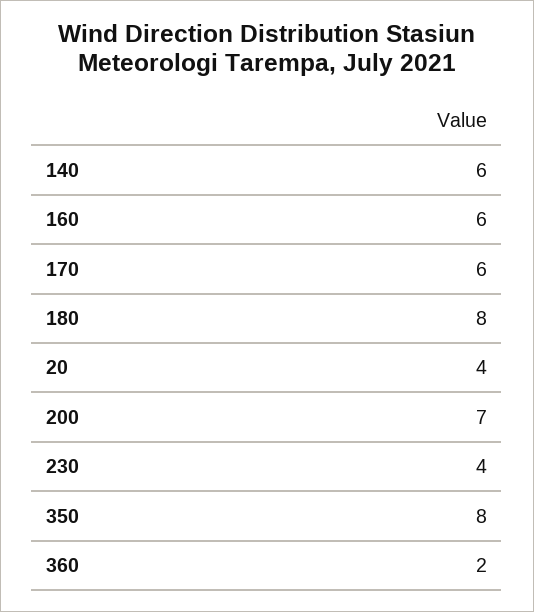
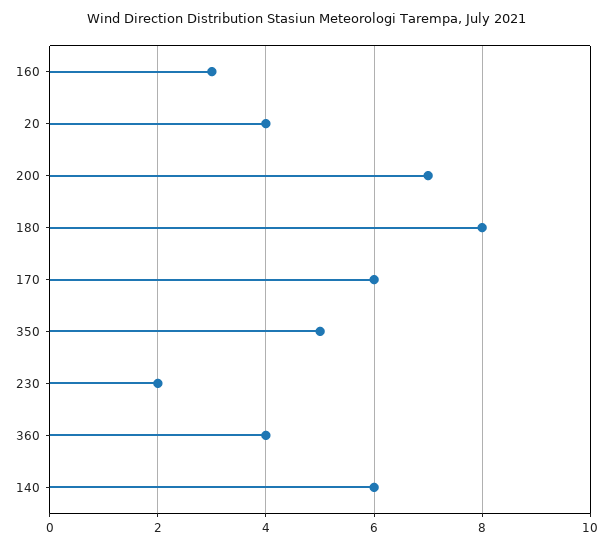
160: 6 -> 3
230: 4 -> 2
350: 8 -> 5
360: 2 -> 4

